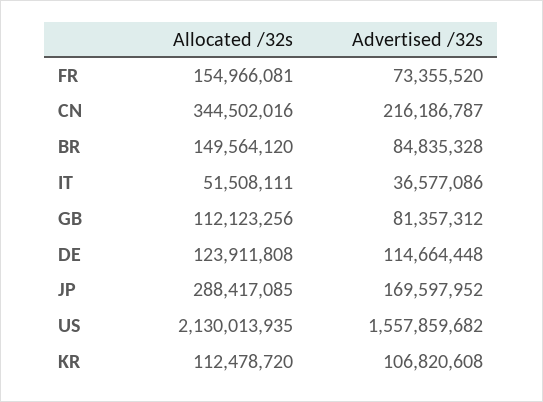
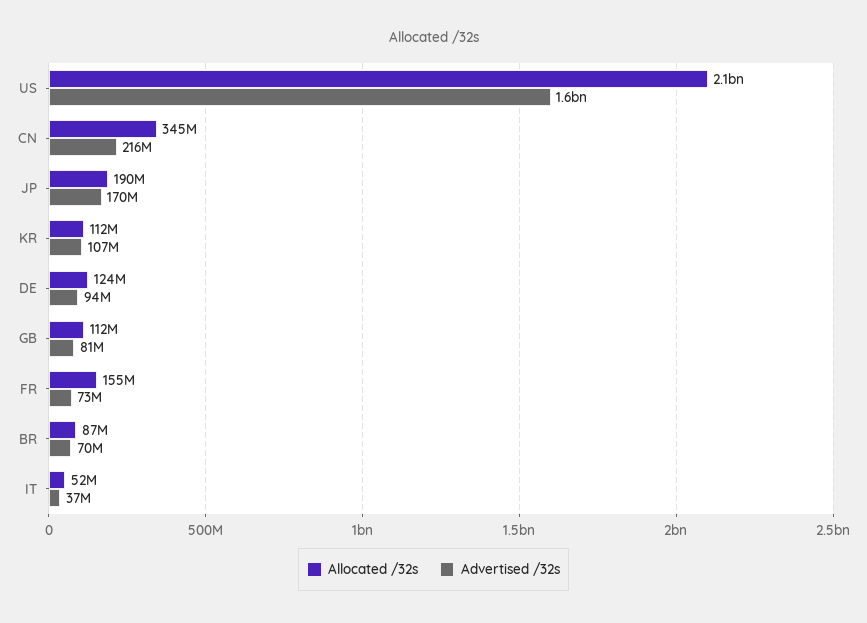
Allocated /32s, BR: 149564120 -> 87000000
Advertised /32s, BR: 84835328 -> 70000000
Advertised /32s, DE: 114664448 -> 94000000
Allocated /32s, JP: 288417085 -> 190000000

